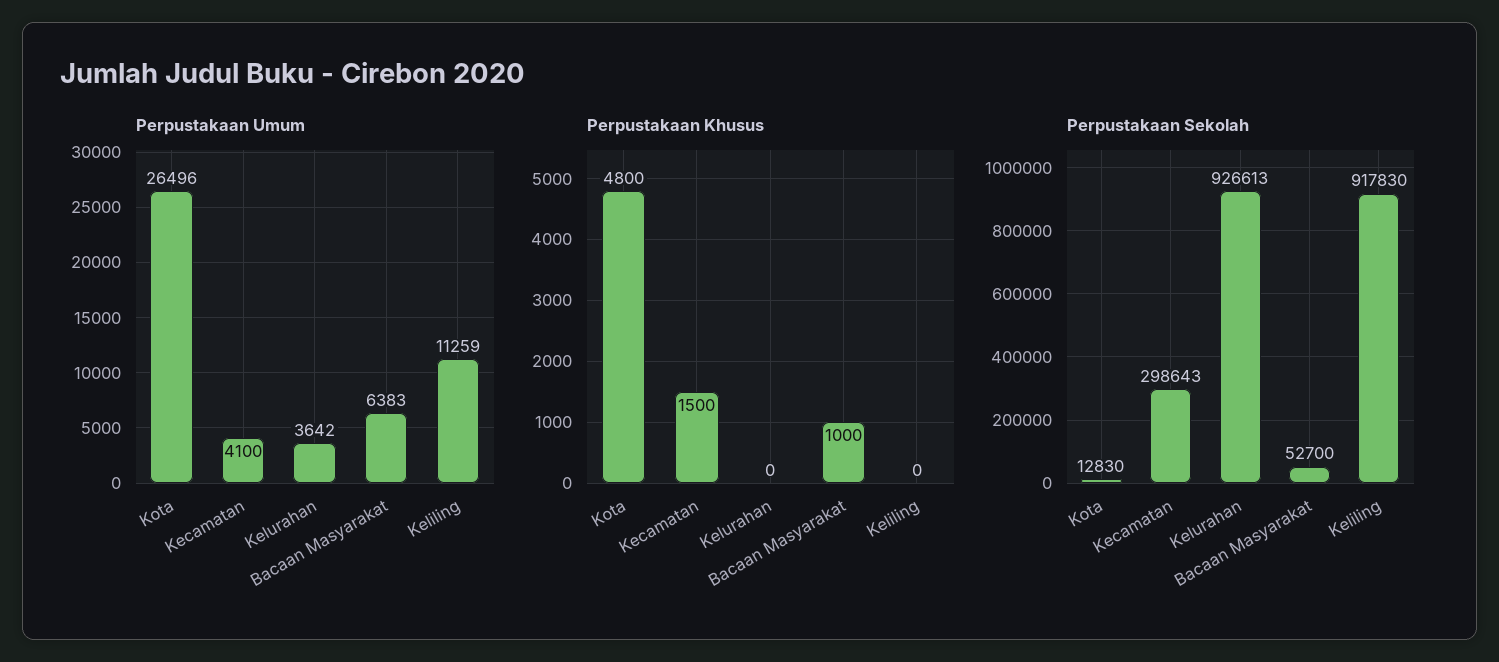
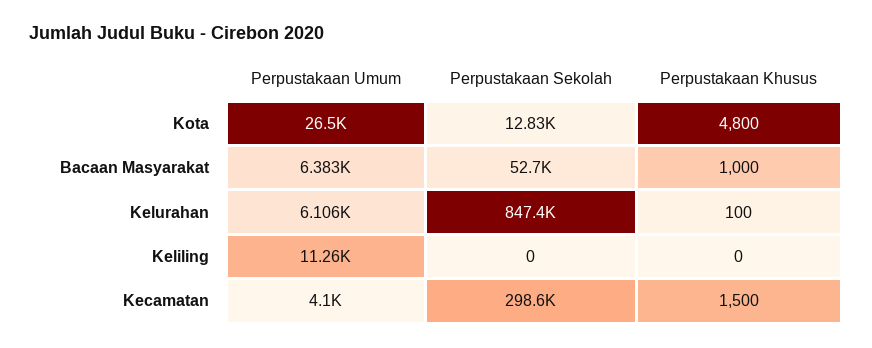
Perpustakaan Umum, Kelurahan: 3642 -> 6106
Perpustakaan Khusus, Kelurahan: 0 -> 100
Perpustakaan Sekolah, Kelurahan: 926613 -> 847400
Perpustakaan Sekolah, Keliling: 917830 -> 0

